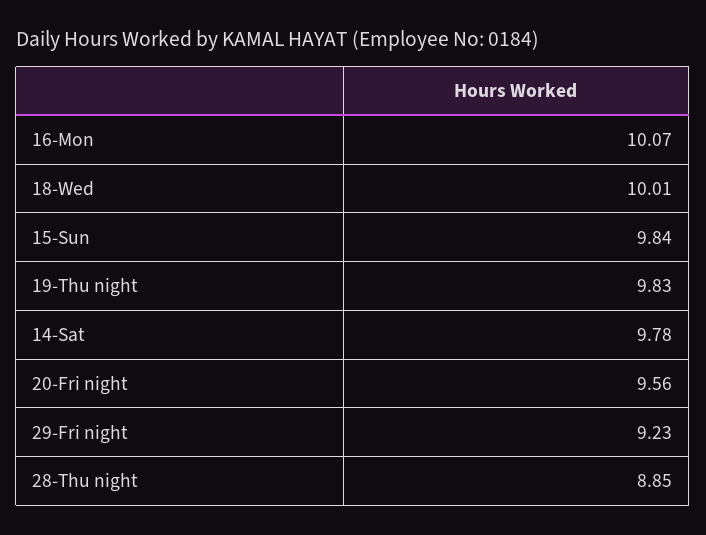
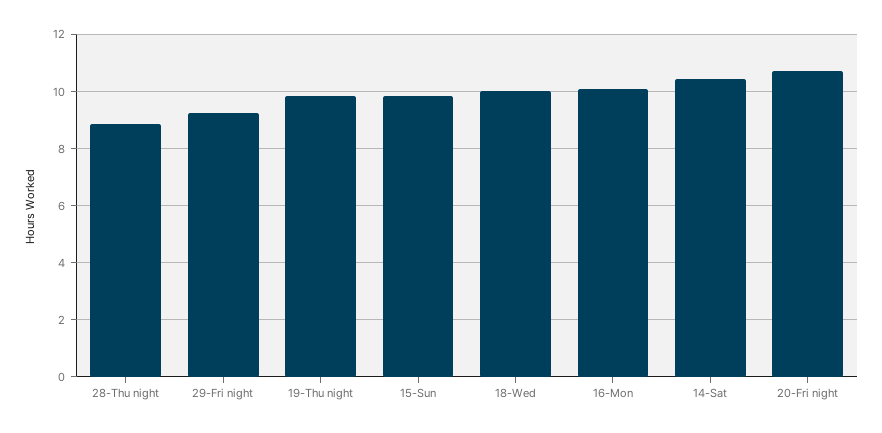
14-Sat: 9.78 -> 10.5
20-Fri night: 9.56 -> 10.75

